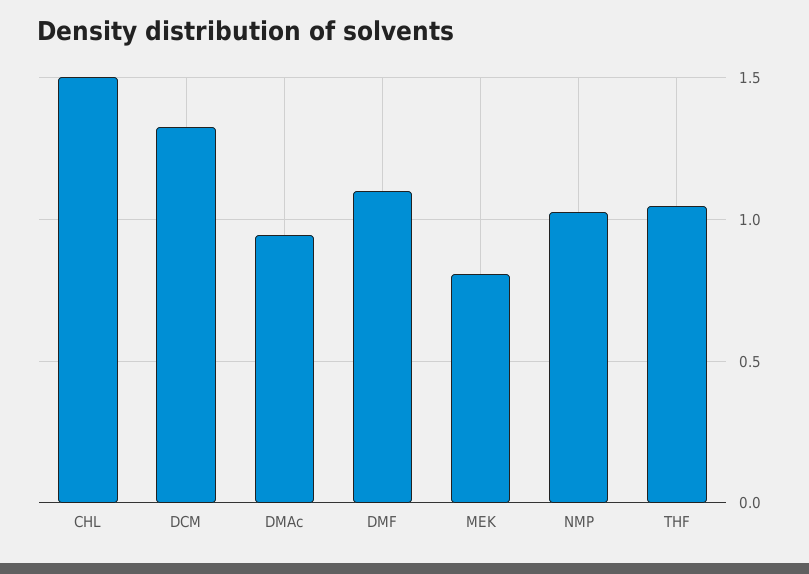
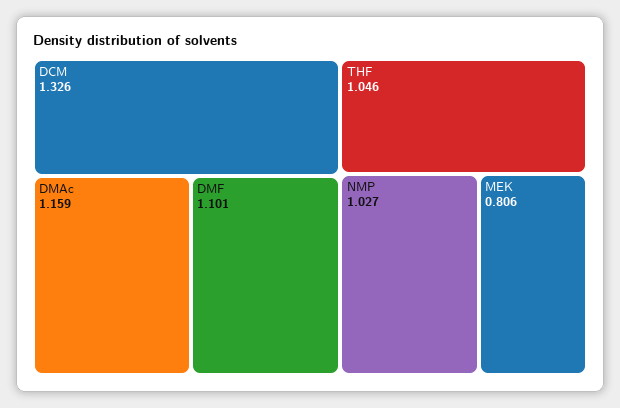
CHL: 1.5 -> none
DMAc: 0.95 -> 1.159

